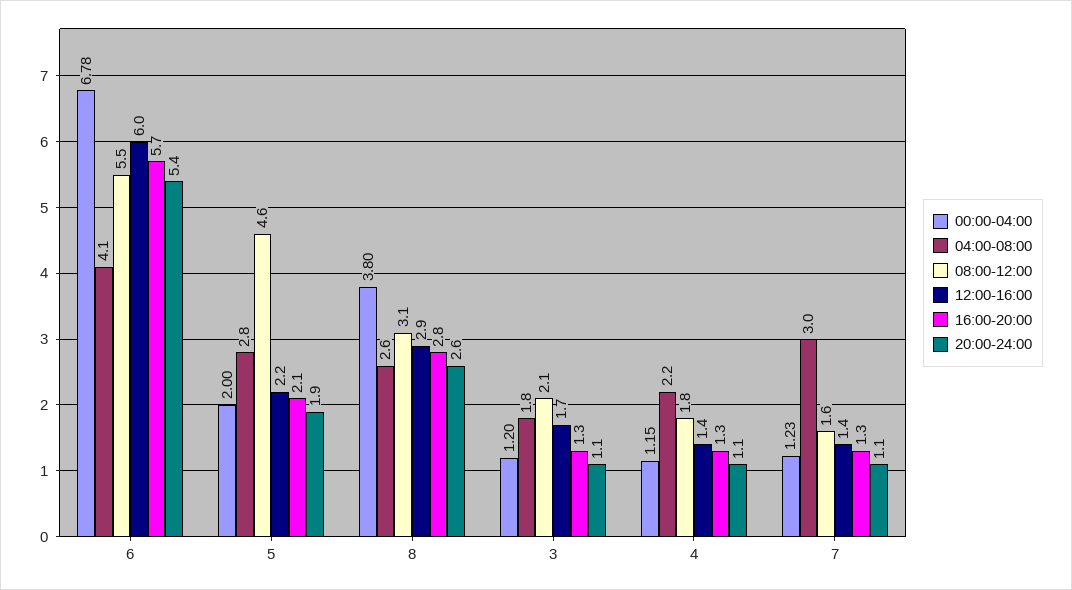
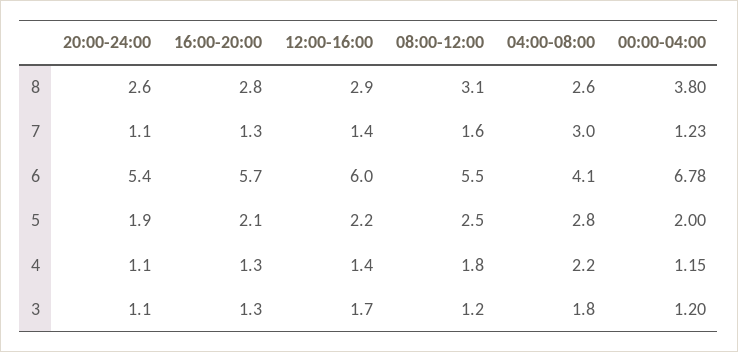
08:00-12:00, 5: 4.6 -> 2.5
08:00-12:00, 3: 2.1 -> 1.2

